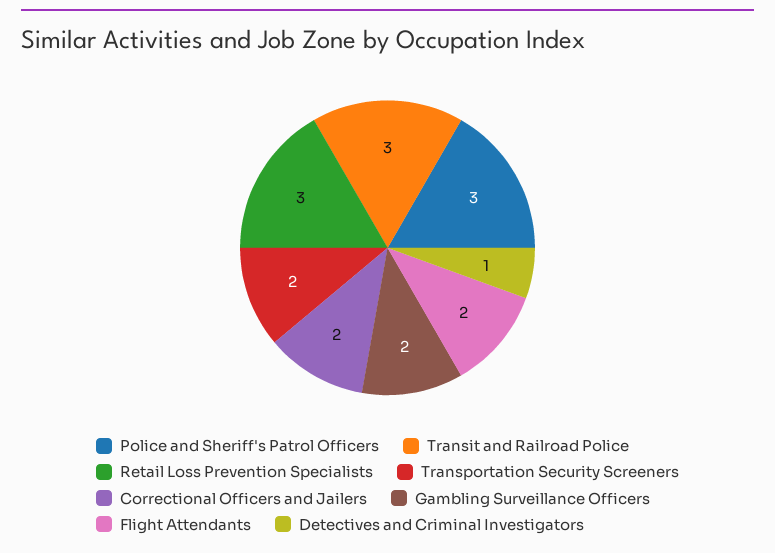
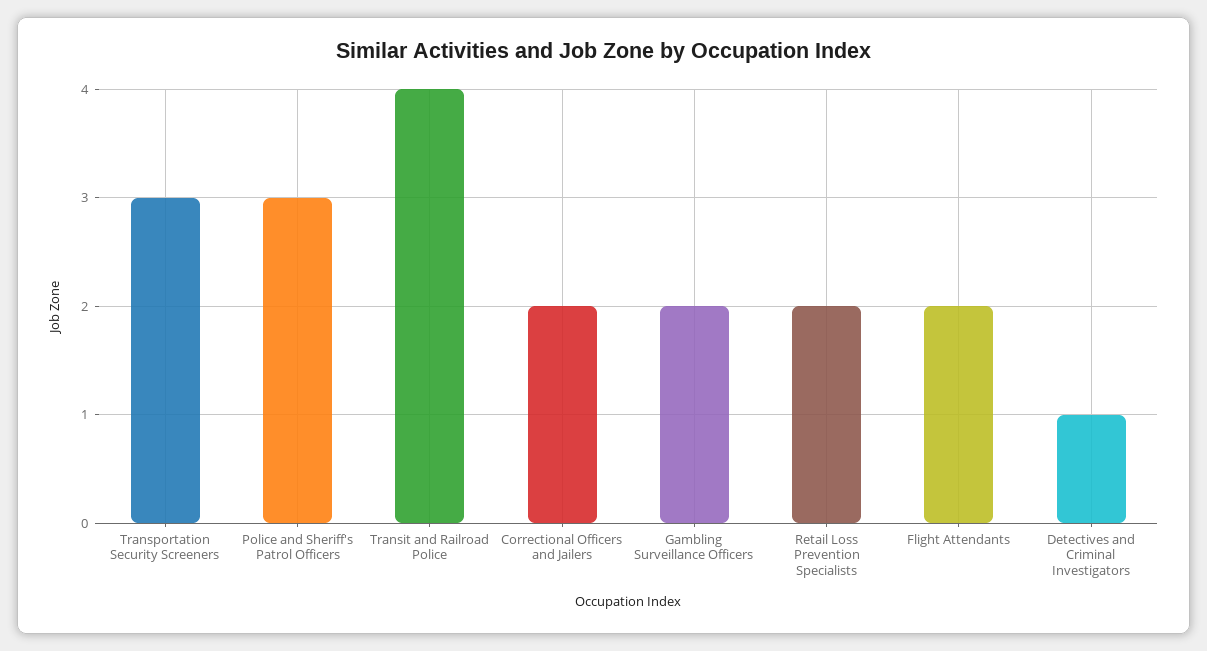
Transit and Railroad Police: 3 -> 4
Retail Loss Prevention Specialists: 3 -> 2
Transportation Security Screeners: 2 -> 3

